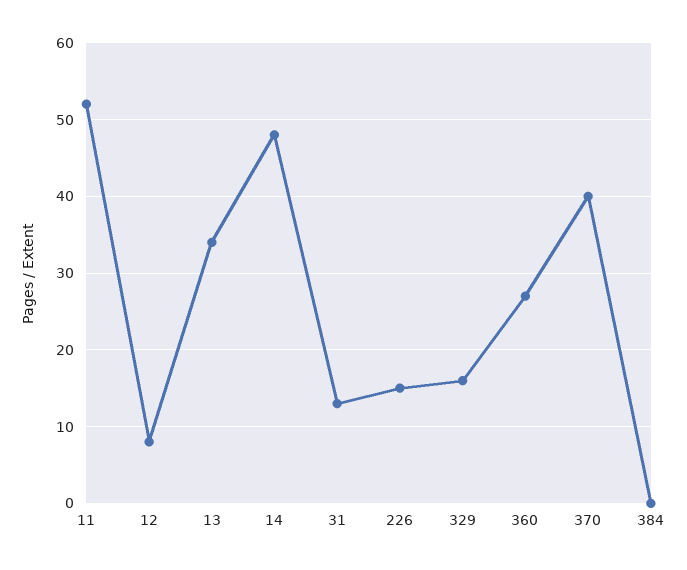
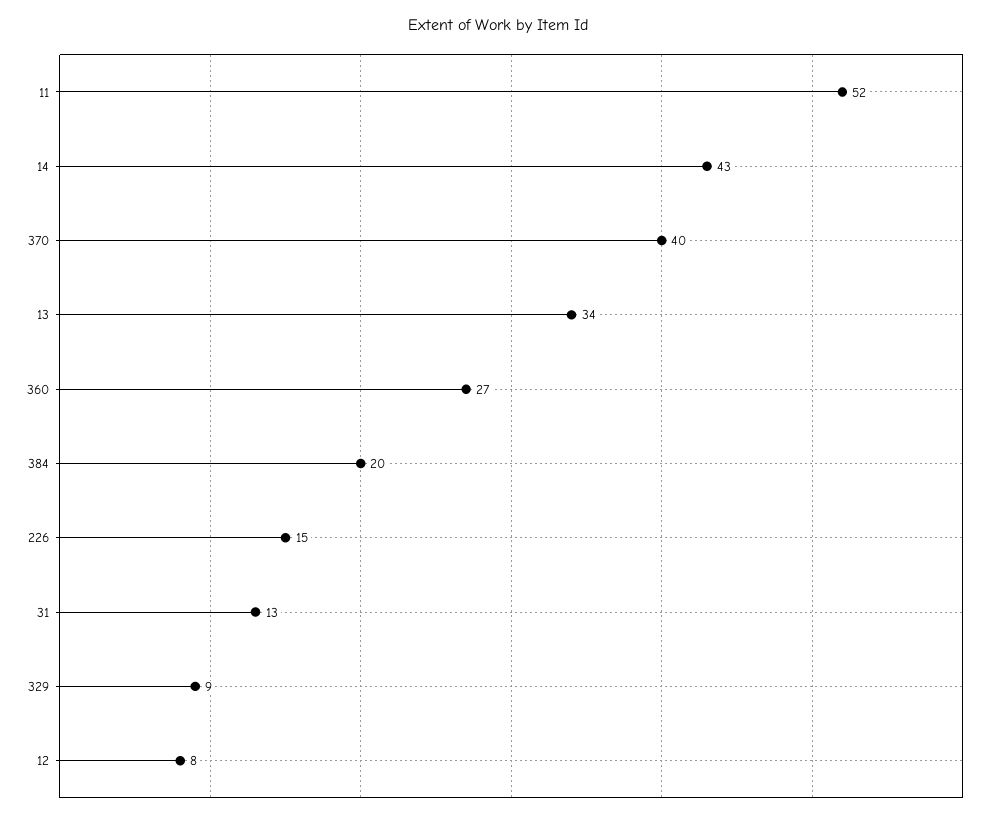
14: 48 -> 43
329: 16 -> 9
384: 0 -> 20

